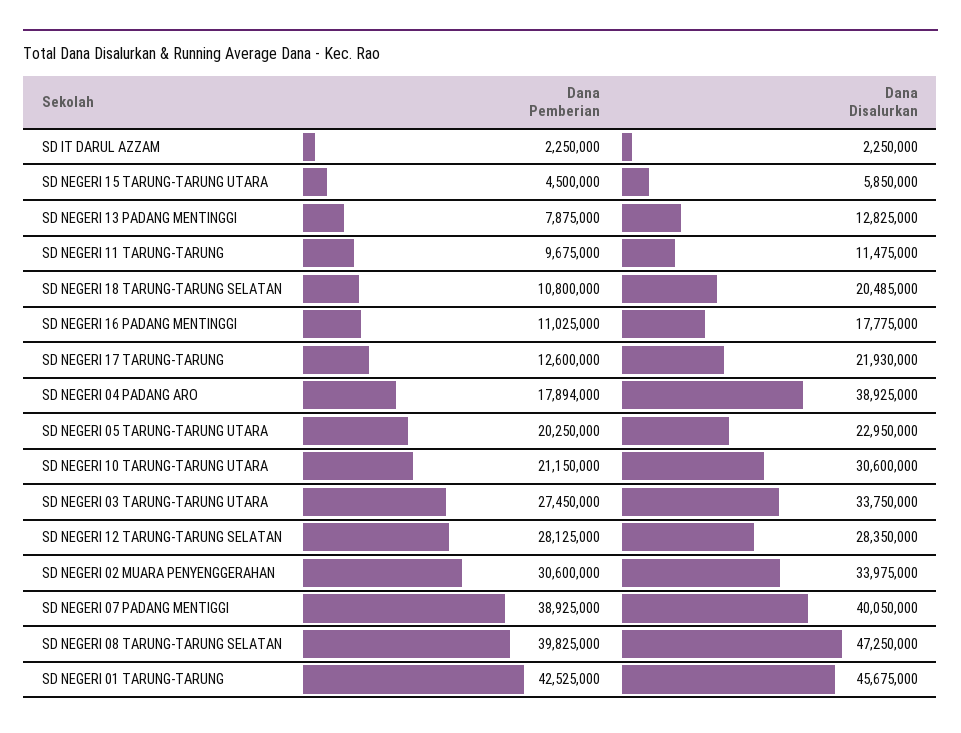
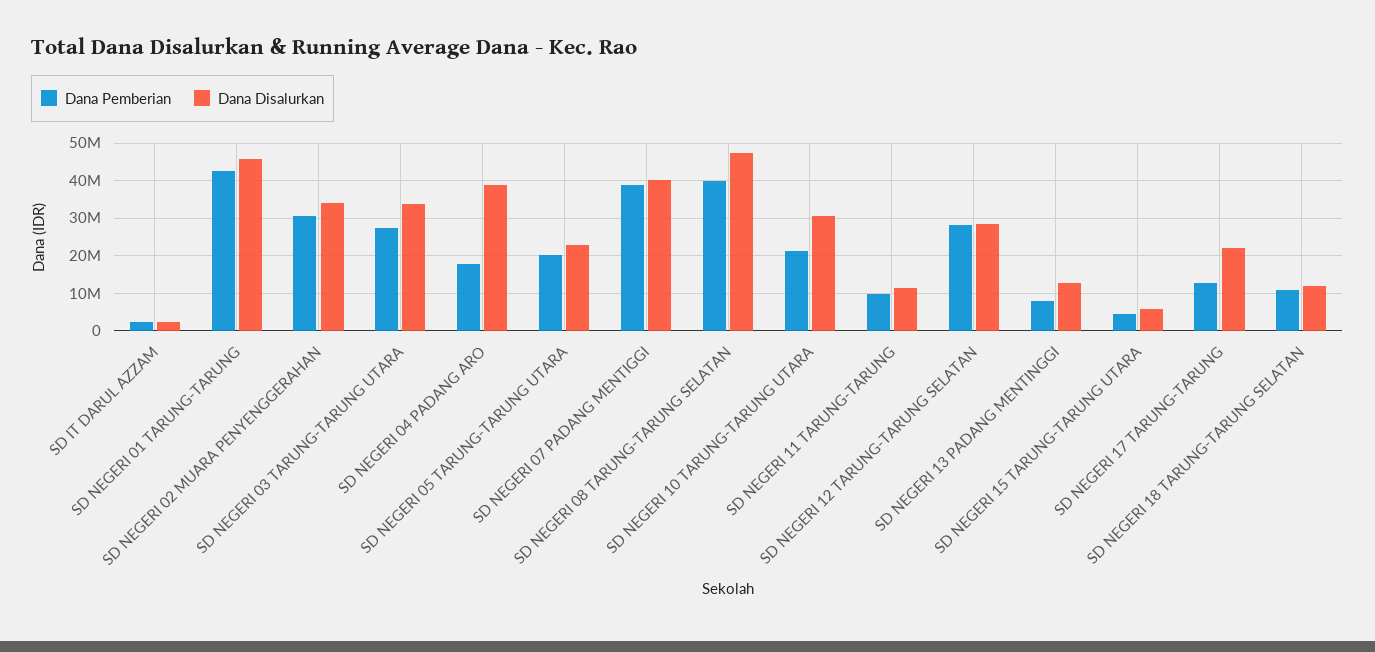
Dana Disalurkan, SD NEGERI 18 TARUNG-TARUNG SELATAN: 20485000 -> 12000000
Dana Pemberian, SD NEGERI 16 PADANG MENTINGGI: 11025000 -> none
Dana Disalurkan, SD NEGERI 16 PADANG MENTINGGI: 17775000 -> none

